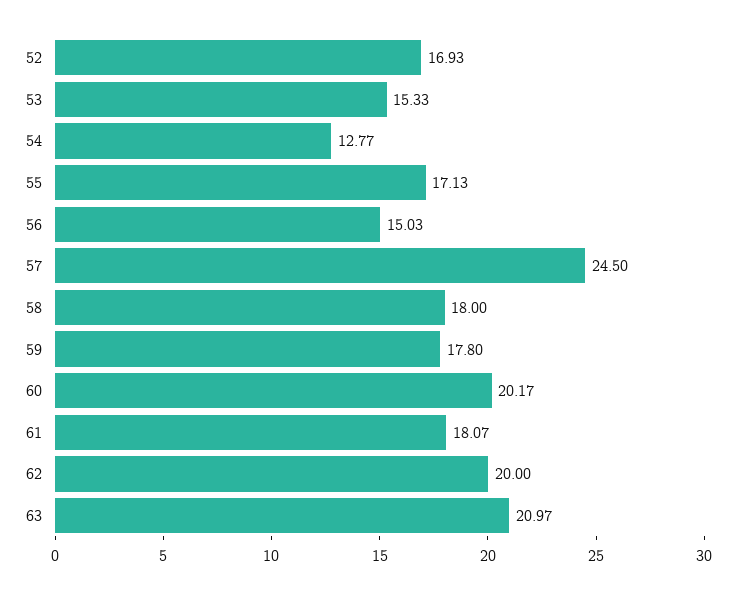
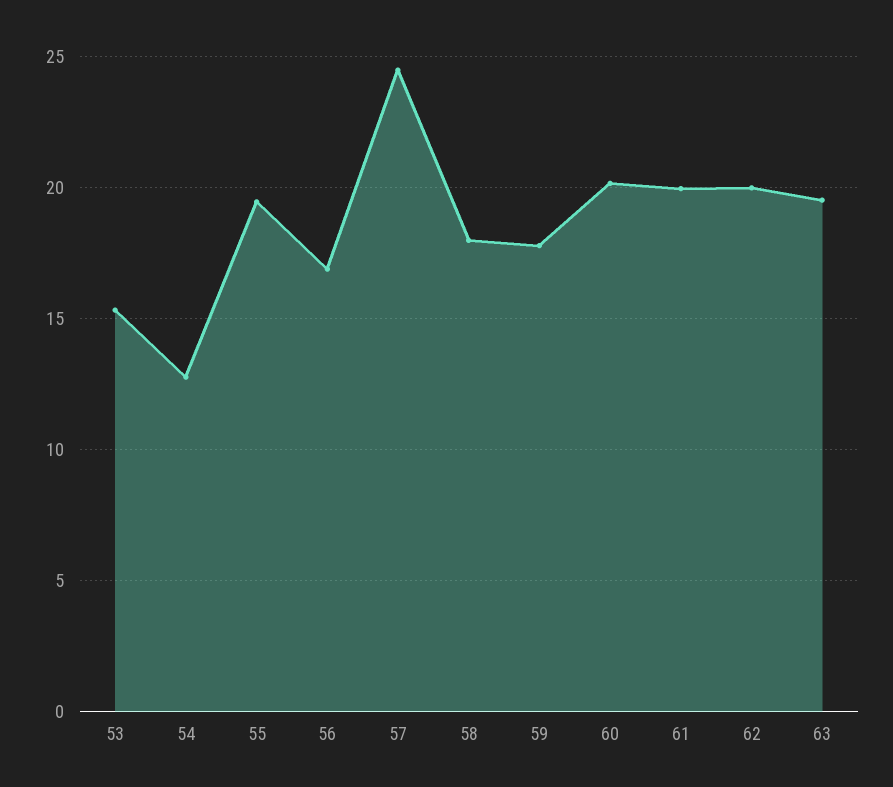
52: 16.93 -> none
55: 17.13 -> 19.5
56: 15.03 -> 17
61: 18.07 -> 20
63: 20.97 -> 19.5

